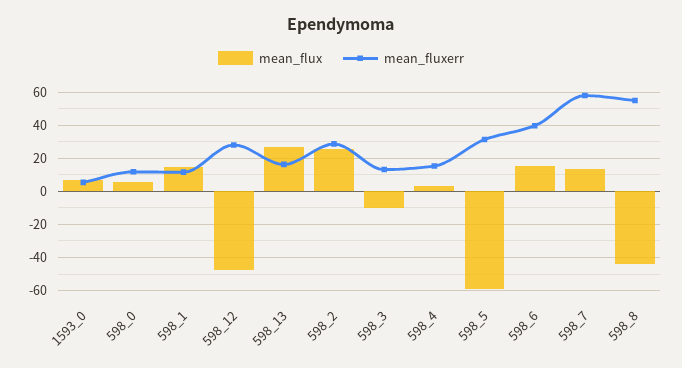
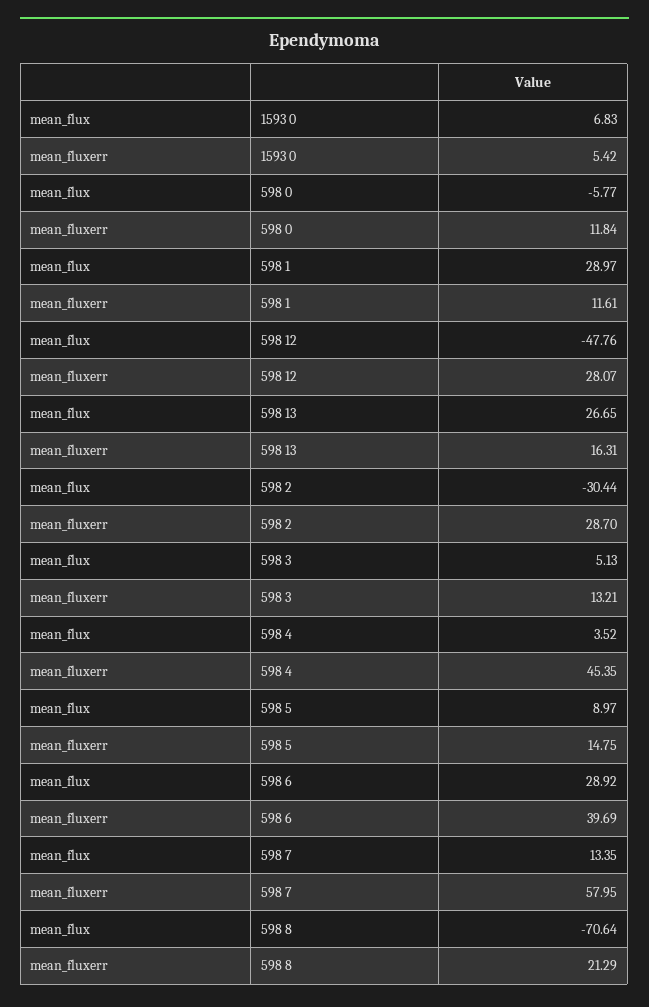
mean_flux, 598_0: 5 -> -5.77
mean_flux, 598_1: 15 -> 28.97
mean_flux, 598_2: 25 -> -30.44
mean_flux, 598_3: -10 -> 5.13
mean_fluxerr, 598_4: 15 -> 45.35
mean_flux, 598_5: -60 -> 8.97
mean_fluxerr, 598_5: 30 -> 14.75
mean_flux, 598_6: 15 -> 28.92
mean_flux, 598_8: -45 -> -70.64
mean_fluxerr, 598_8: 55 -> 21.29

